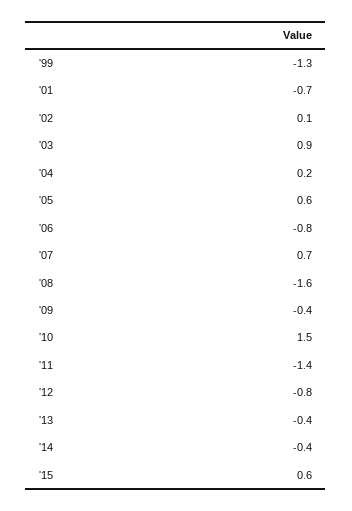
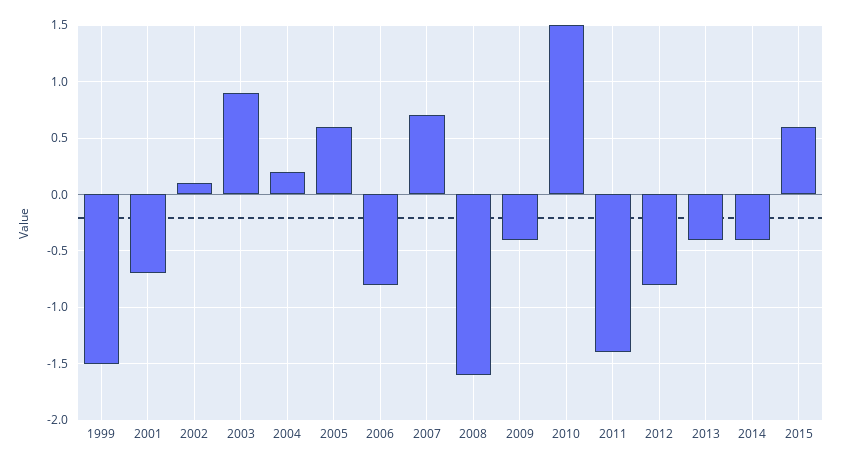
'99: -1.3 -> -1.5

